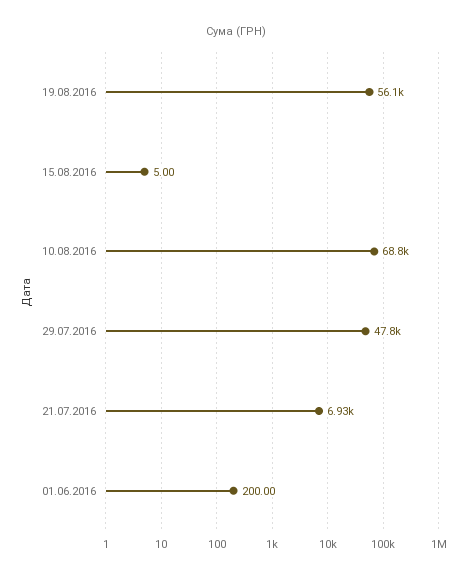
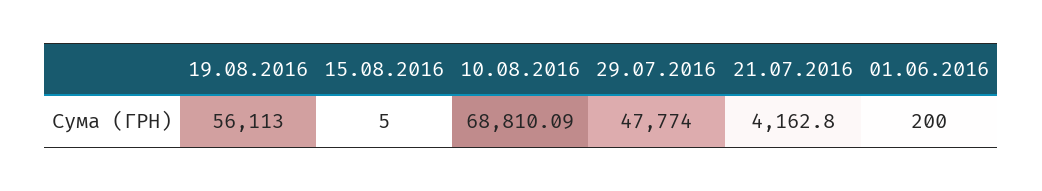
21.07.2016: 6930 -> 4162.8

